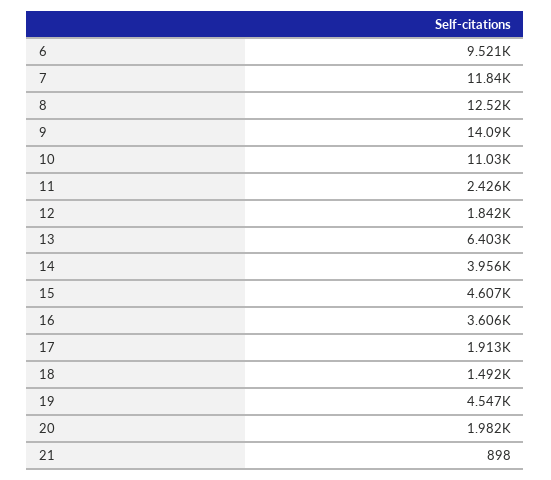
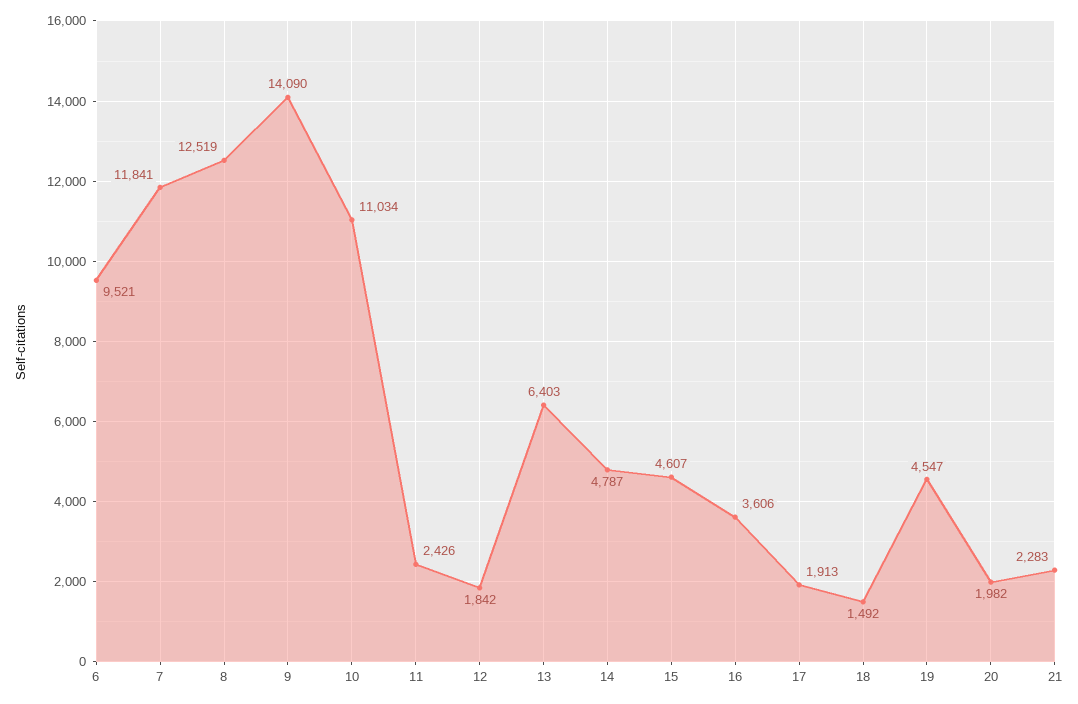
14: 3956 -> 4787
21: 898 -> 2283

